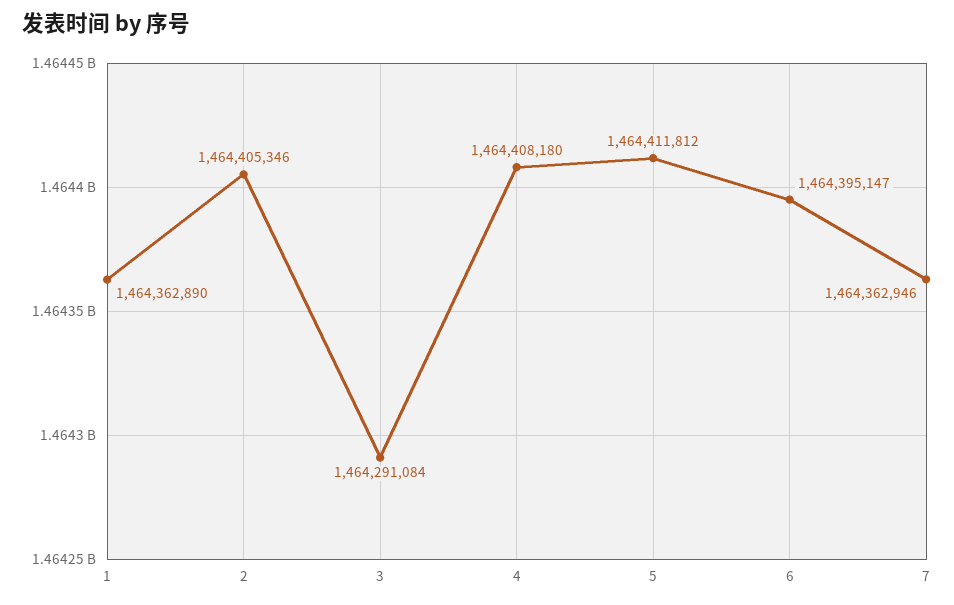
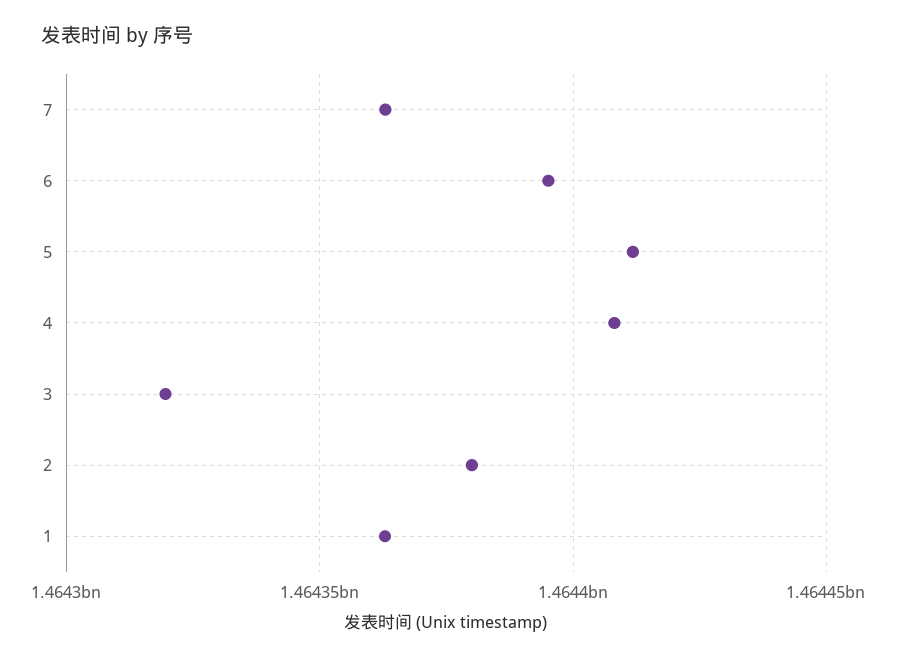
2: 1464405346 -> 1464380000
3: 1464291084 -> 1464320000

